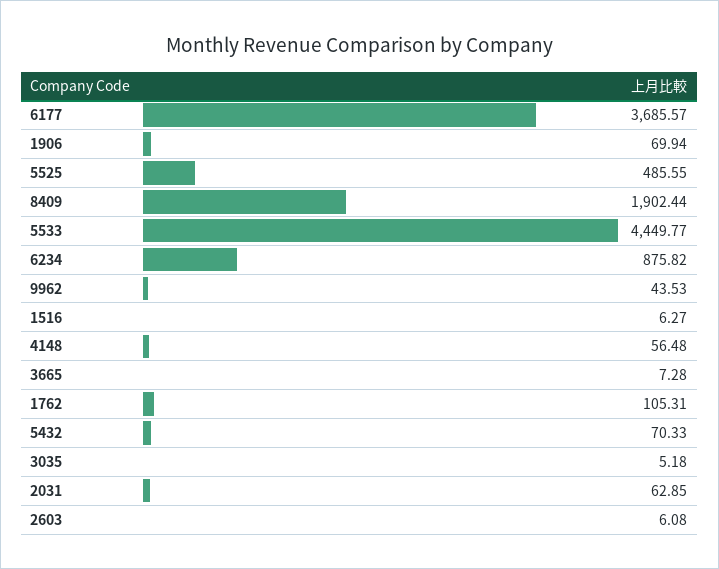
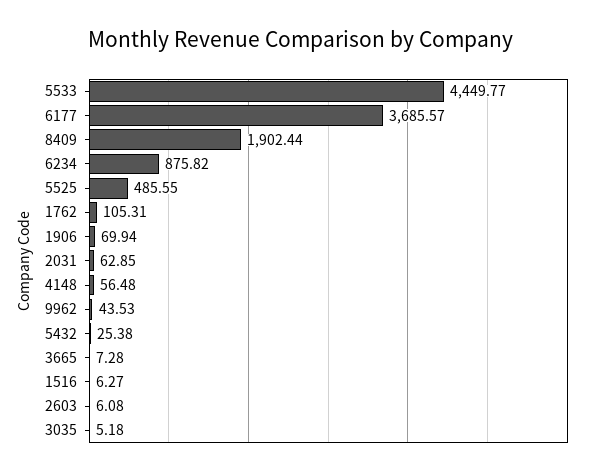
5432: 70.33 -> 25.38

